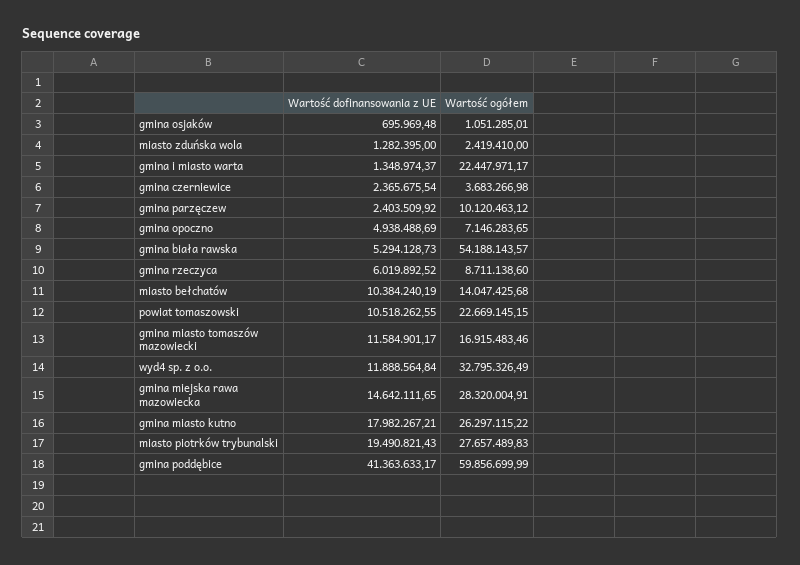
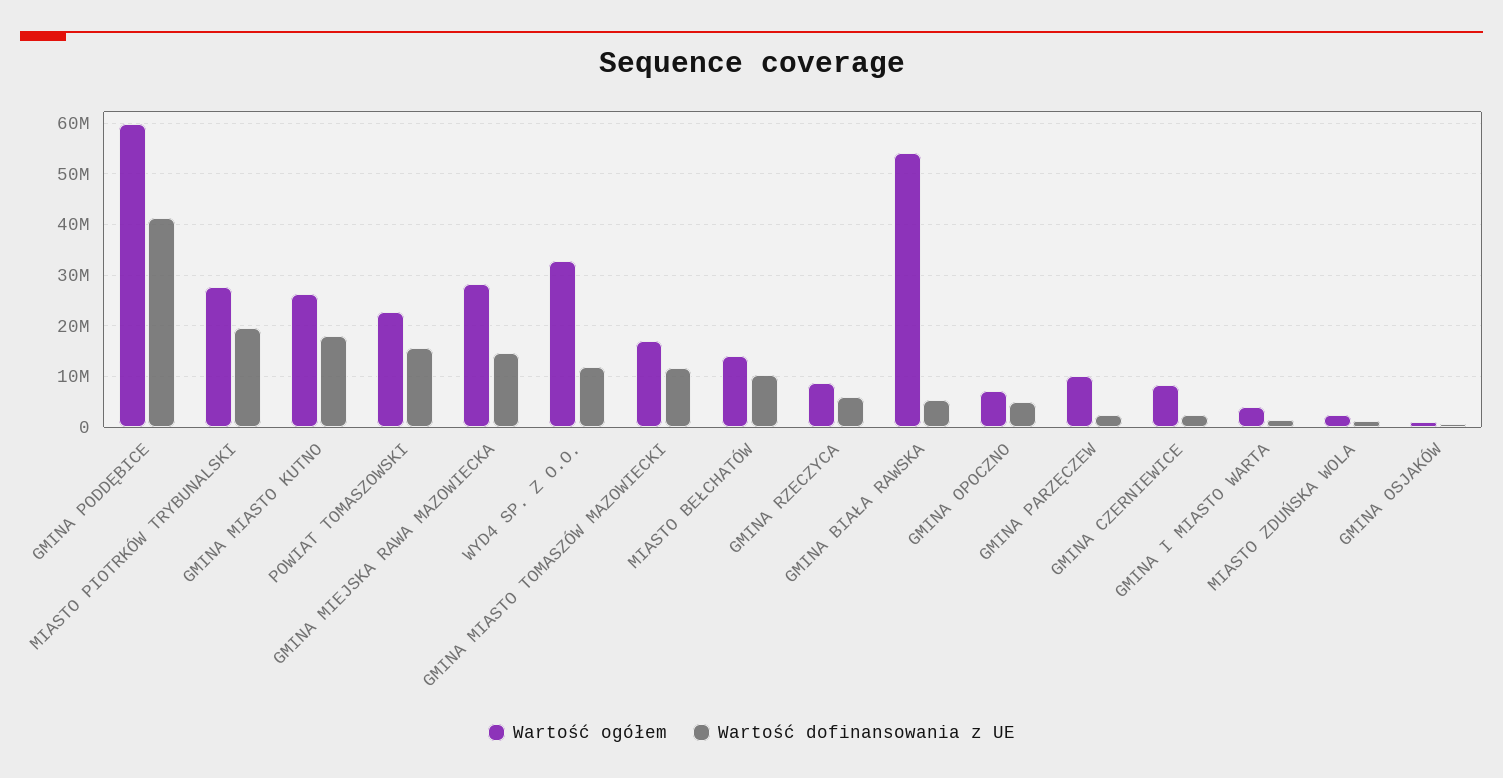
Wartość ogółem, gmina i miasto warta: 22447971.17 -> 4000000
Wartość ogółem, gmina czerniewice: 3683266.98 -> 8000000
Wartość dofinansowania z UE, powiat tomaszowski: 10518262.55 -> 16000000

